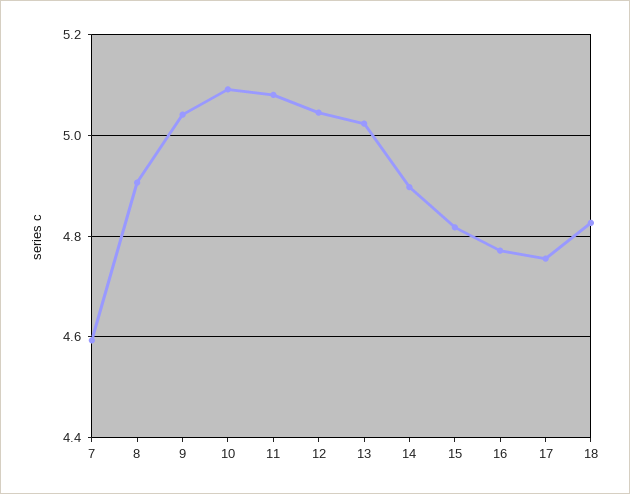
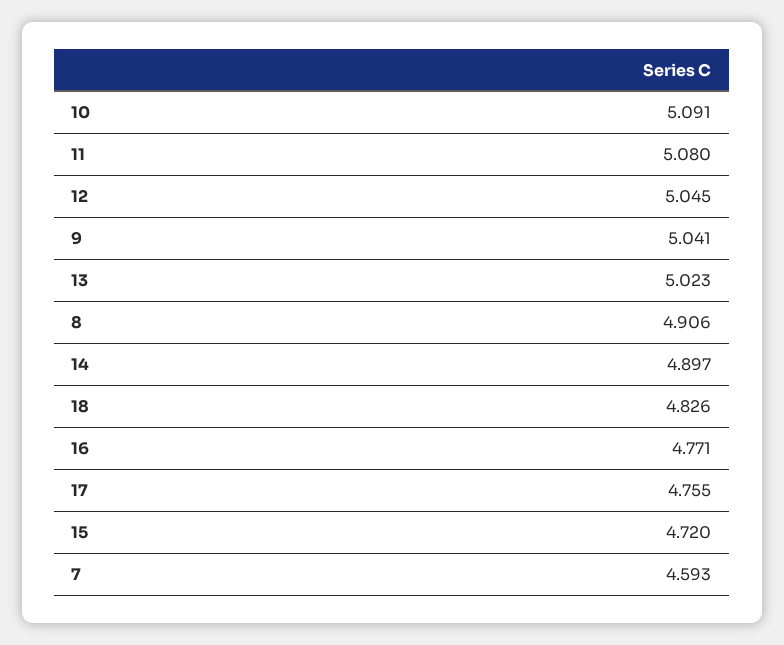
15: 4.82 -> 4.72

